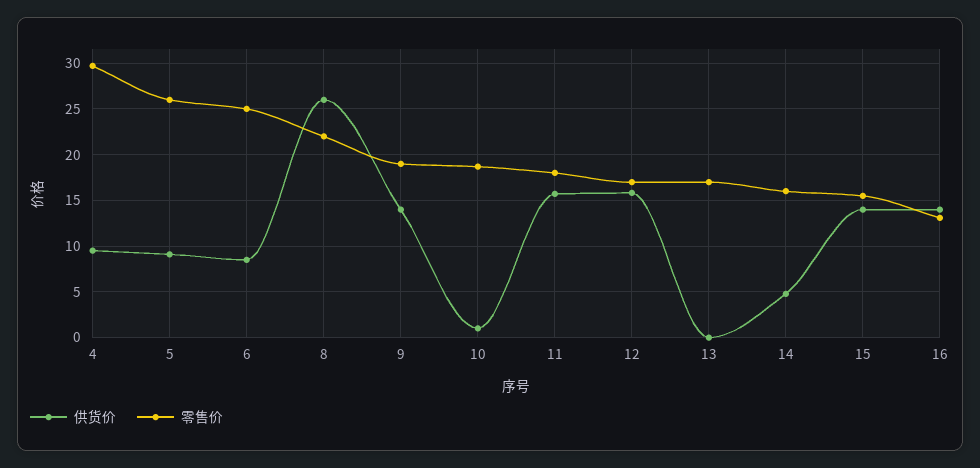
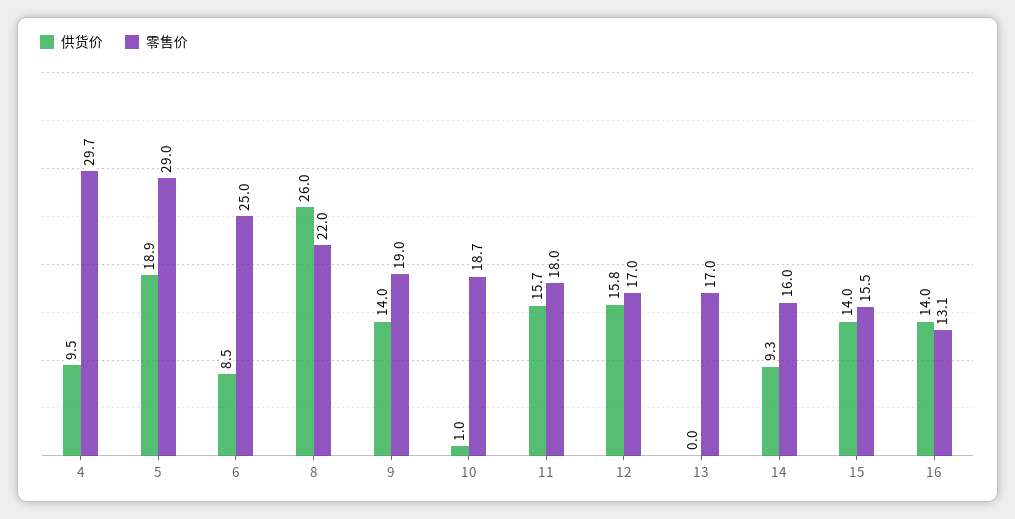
供货价, 5: 9 -> 18.9
零售价, 5: 26 -> 29
供货价, 14: 5 -> 9.3

